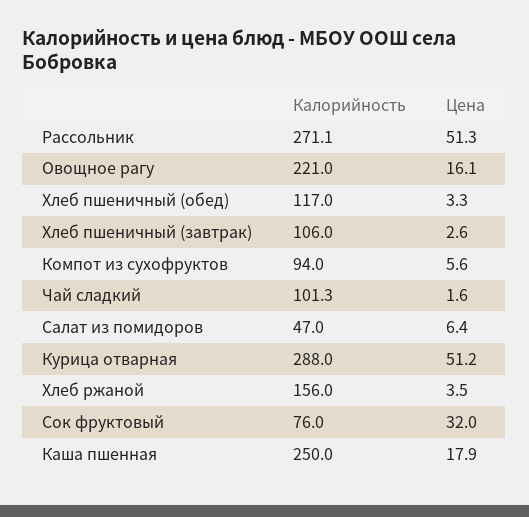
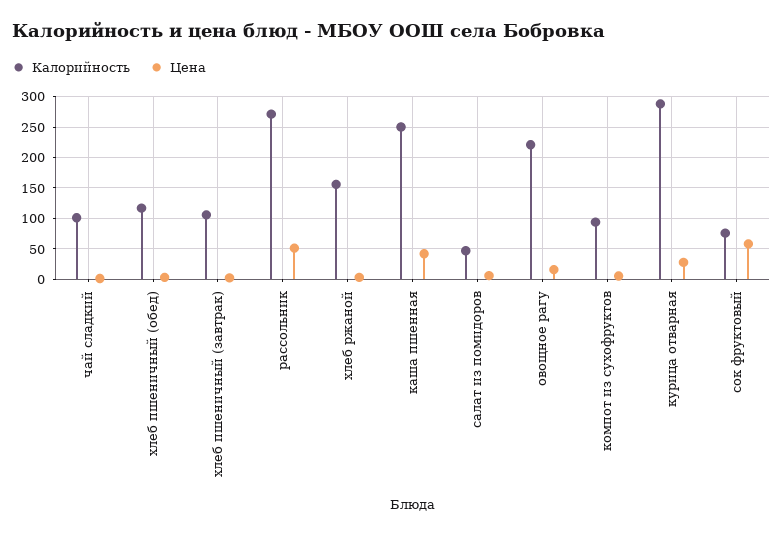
Цена, Курица отварная: 51.2 -> 30
Цена, Сок фруктовый: 32 -> 60
Цена, Каша пшенная: 17.9 -> 40

